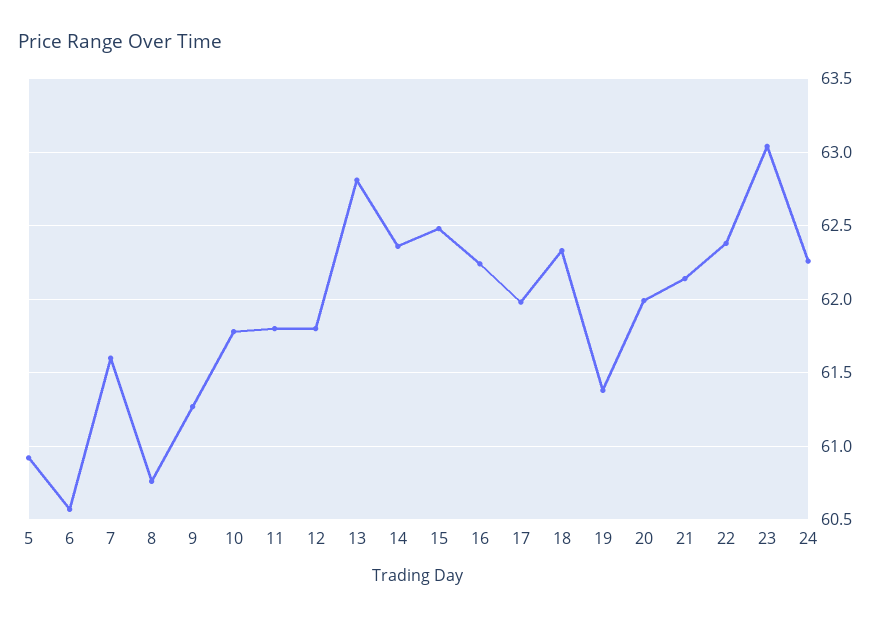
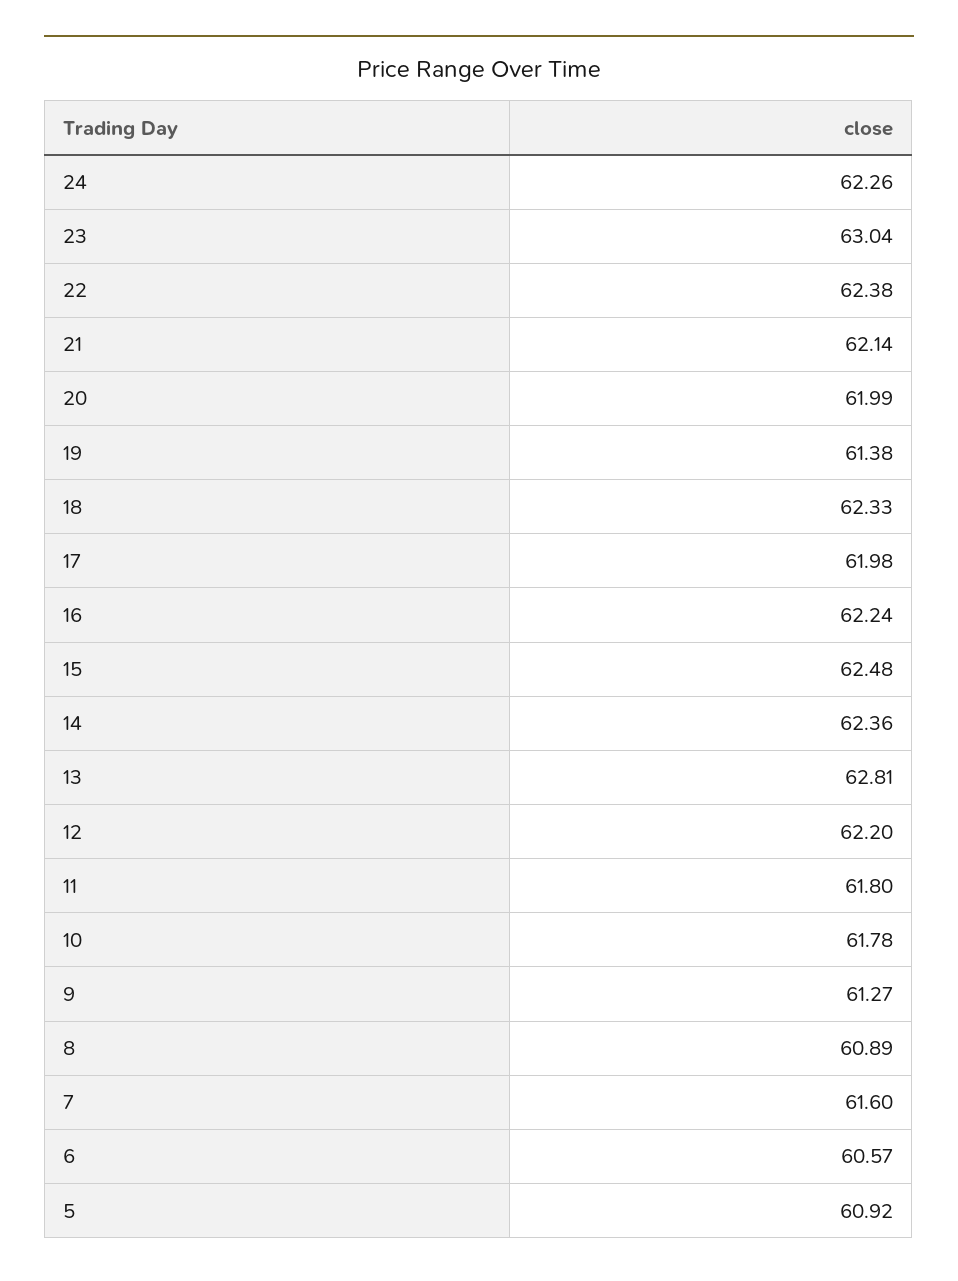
8: 60.75 -> 60.89
12: 61.8 -> 62.2

